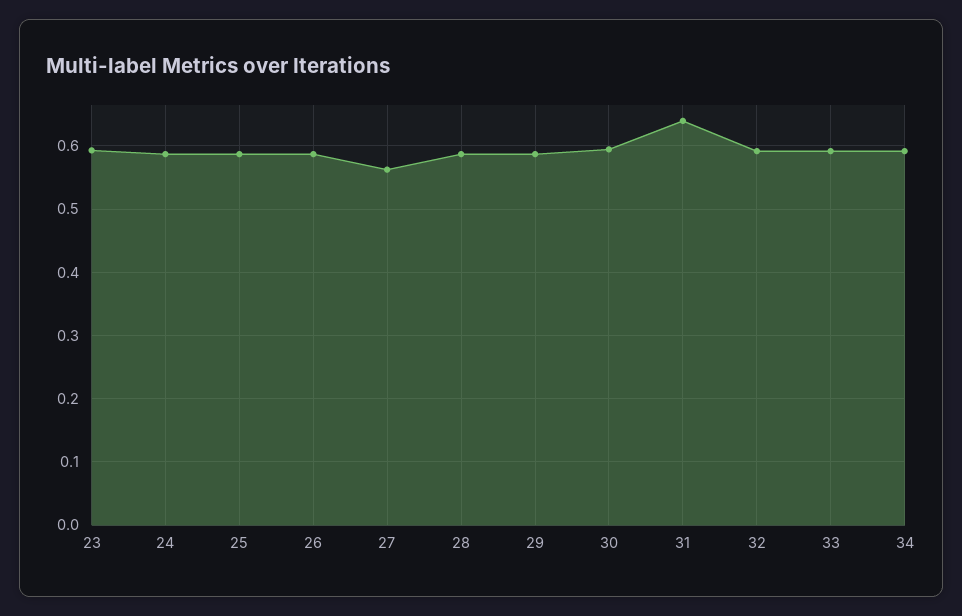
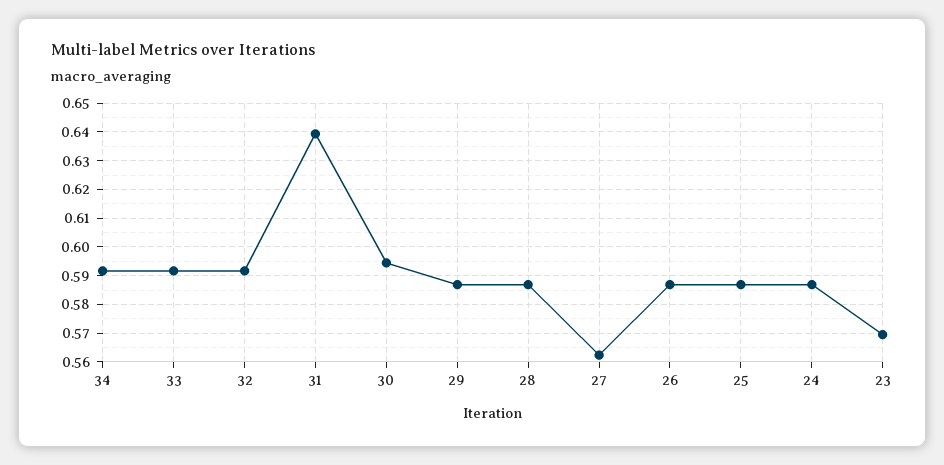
23: 0.59 -> 0.57

